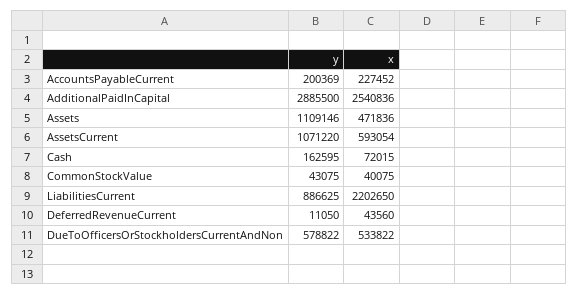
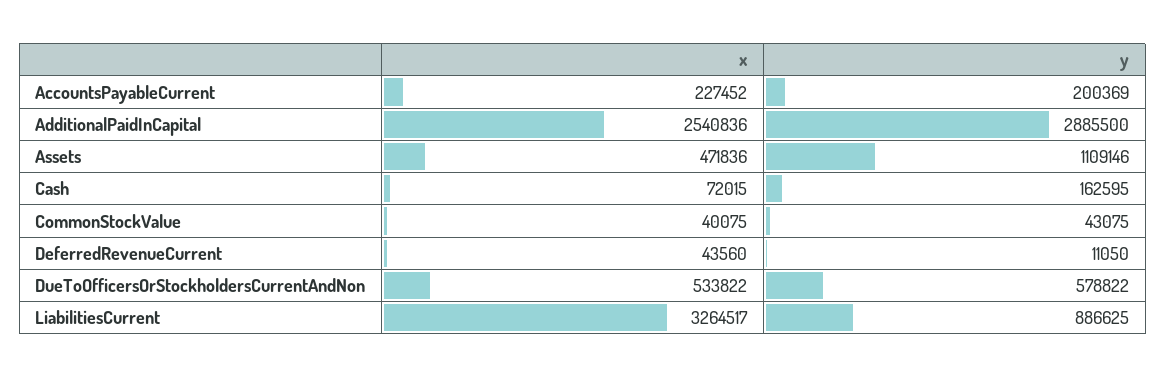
y, AssetsCurrent: 1071220 -> none
x, AssetsCurrent: 593054 -> none
x, LiabilitiesCurrent: 2202650 -> 3264517

